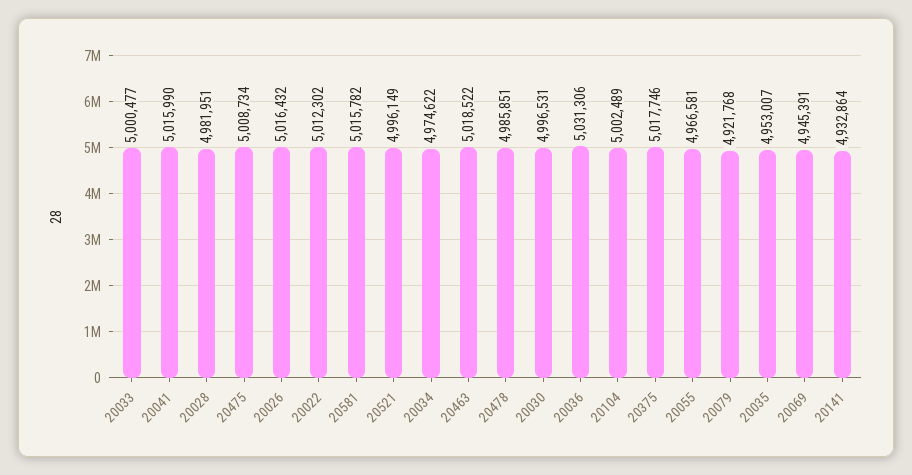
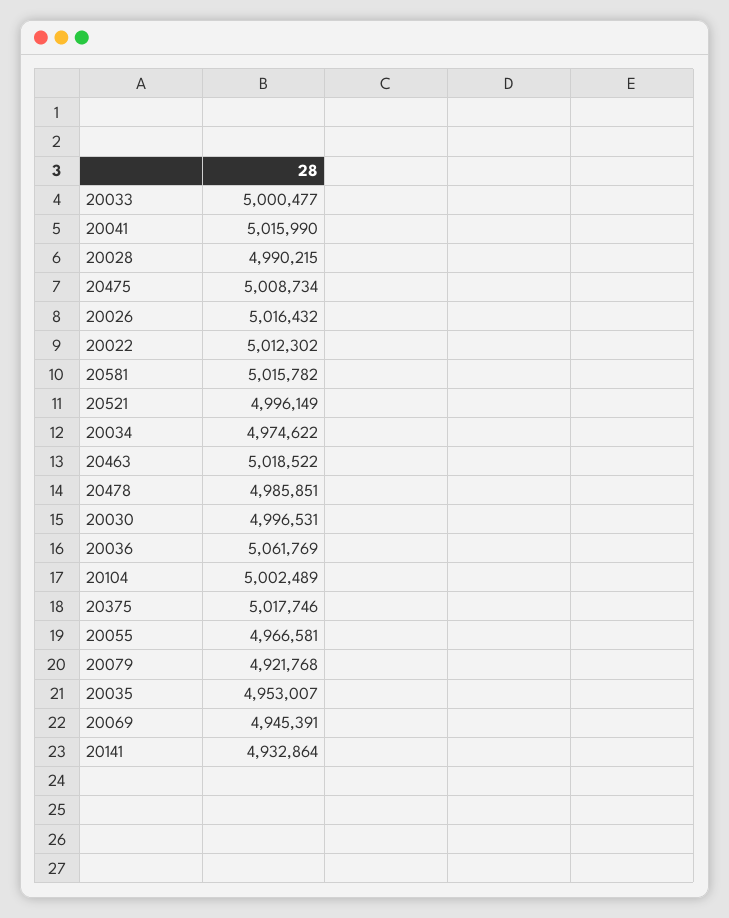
20028: 4981951 -> 4990215
20036: 5031306 -> 5061769

